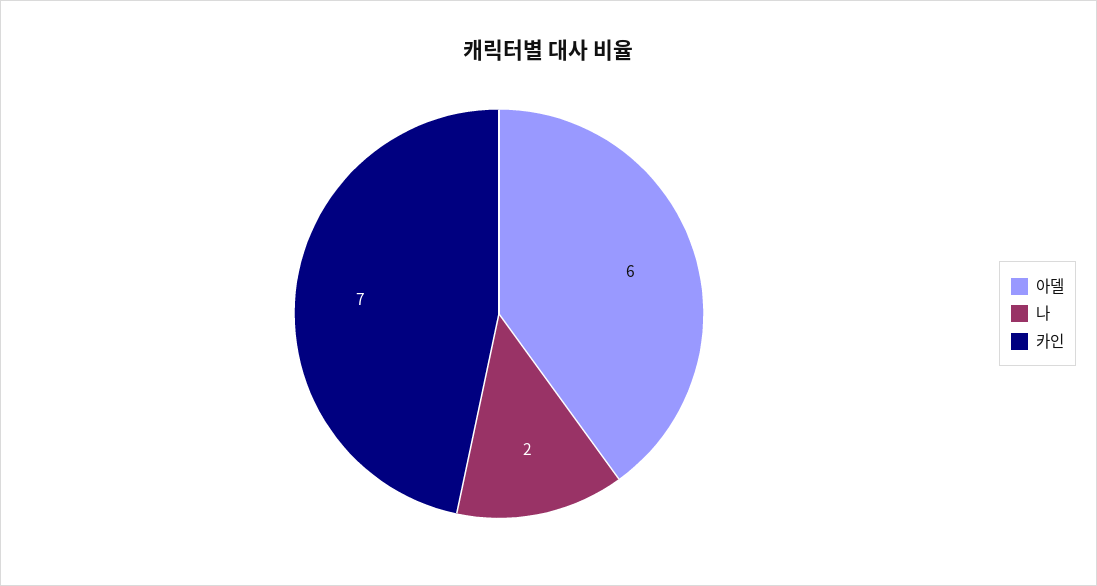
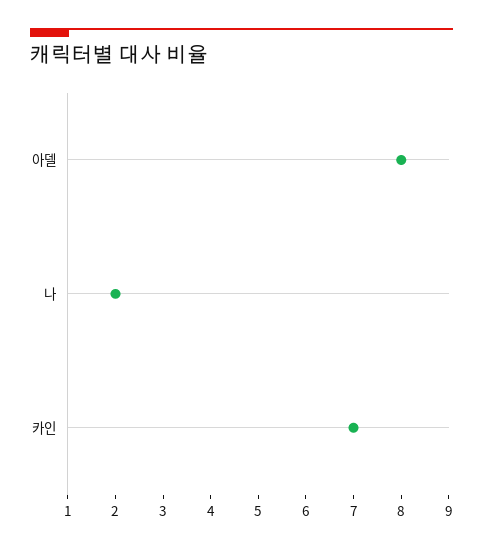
아델: 6 -> 8

